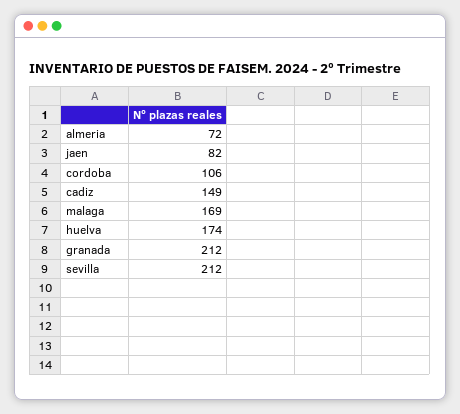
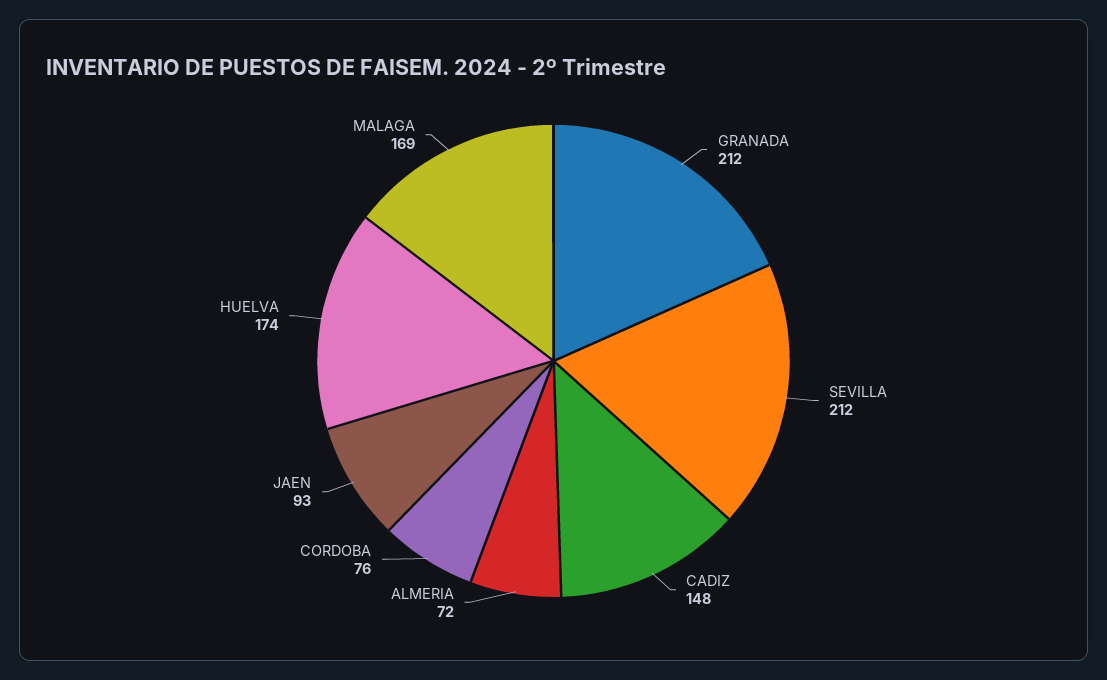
jaen: 82 -> 93
cordoba: 106 -> 76
cadiz: 149 -> 148

